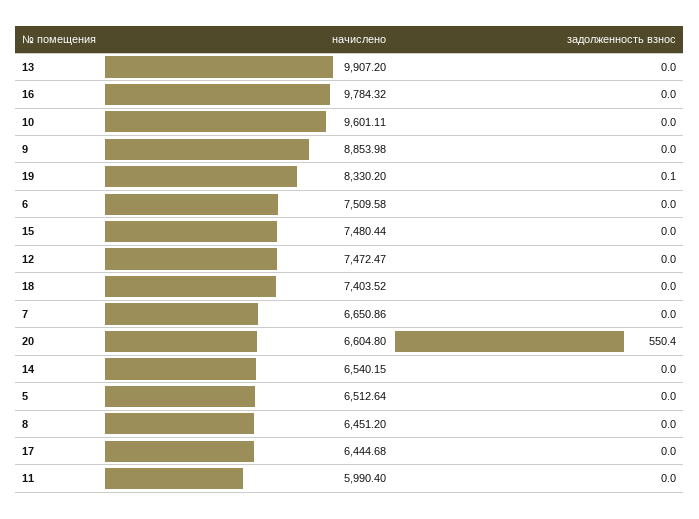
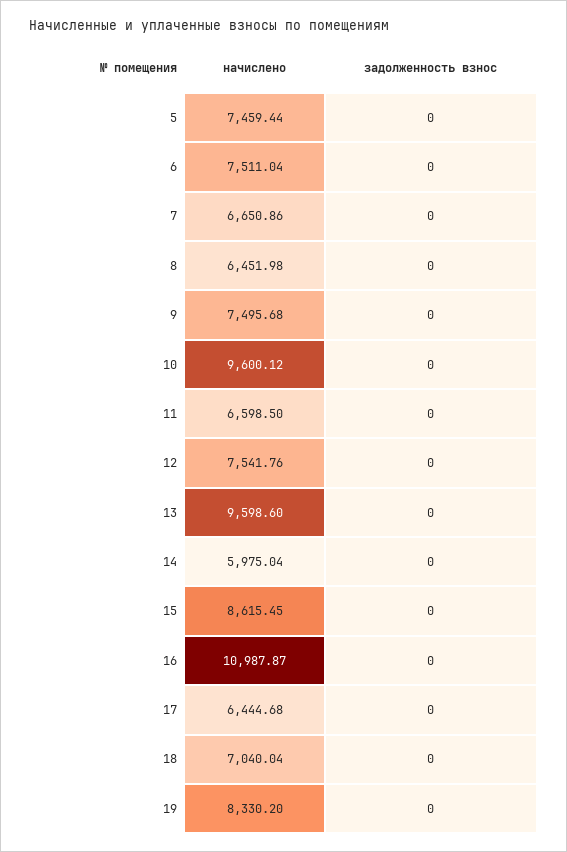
начислено, 13: 9907.2 -> 9598.6
начислено, 16: 9784.32 -> 10987.87
начислено, 10: 9601.11 -> 9600.12
начислено, 9: 8853.98 -> 7495.68
задолженность взнос, 19: 0.1 -> 0
начислено, 6: 7509.58 -> 7511.04
начислено, 15: 7480.44 -> 8615.45
начислено, 12: 7472.47 -> 7541.76
начислено, 18: 7403.52 -> 7040.04
начислено, 20: 6604.8 -> none
задолженность взнос, 20: 550.4 -> none
начислено, 14: 6540.15 -> 5975.04
начислено, 5: 6512.64 -> 7459.44
начислено, 8: 6451.2 -> 6451.98
начислено, 11: 5990.4 -> 6598.5

